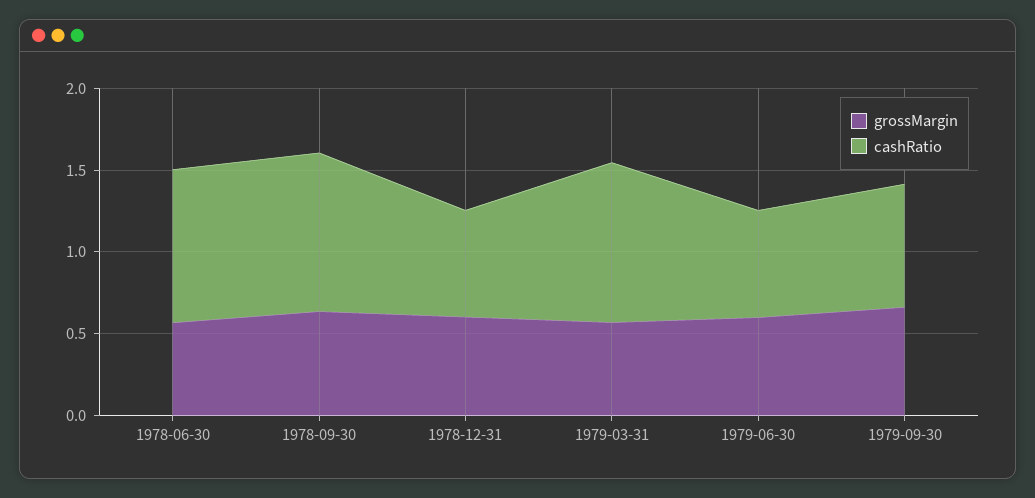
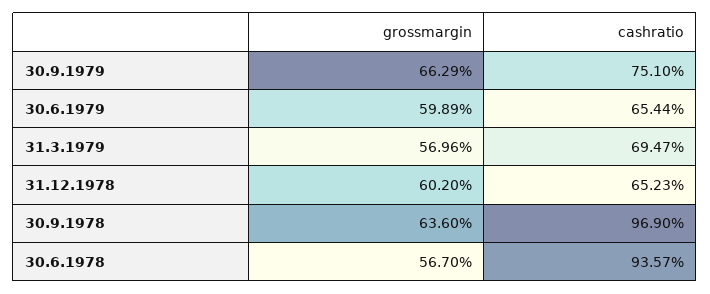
cashRatio, 1979-03-31: 1 -> 0.6947

